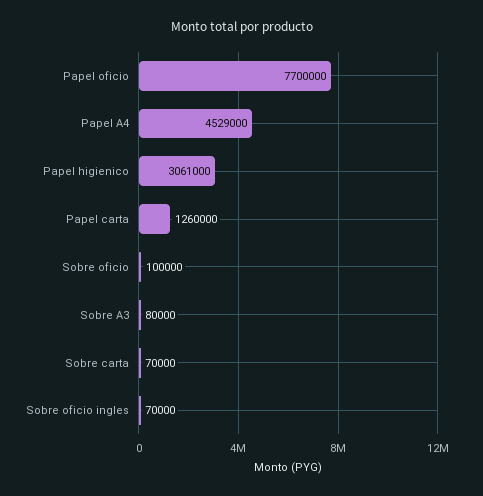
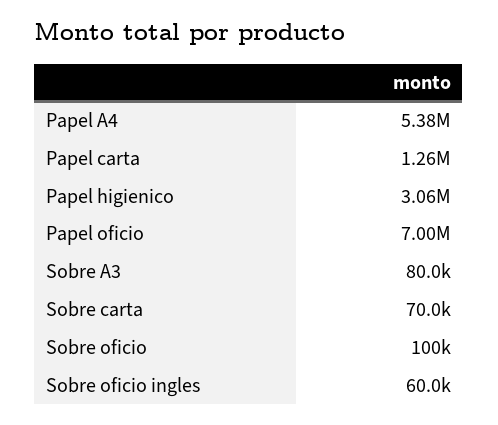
Papel oficio: 7700000 -> 7000000
Papel A4: 4529000 -> 5380000
Sobre oficio ingles: 70000 -> 60000

